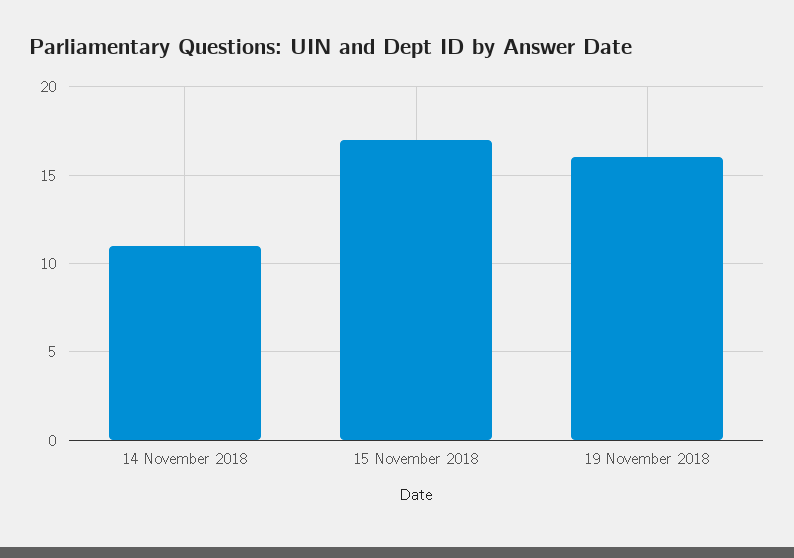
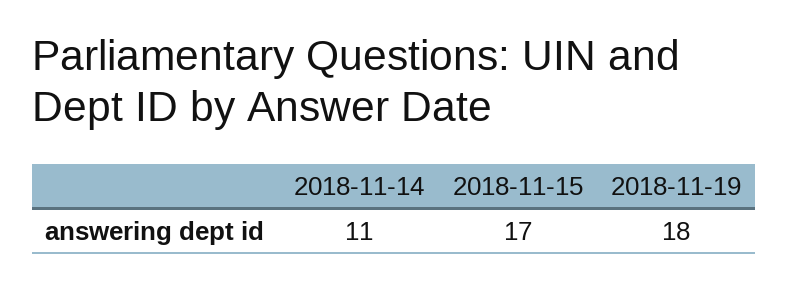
19 November 2018: 16 -> 18

